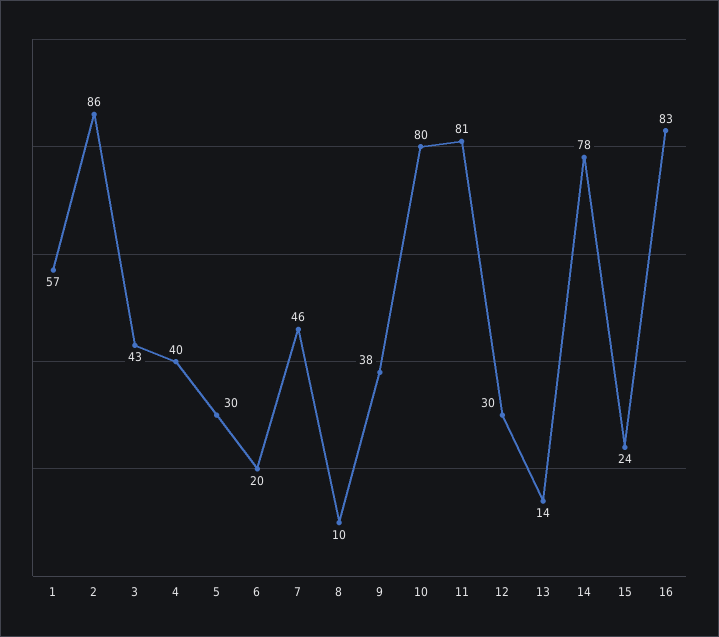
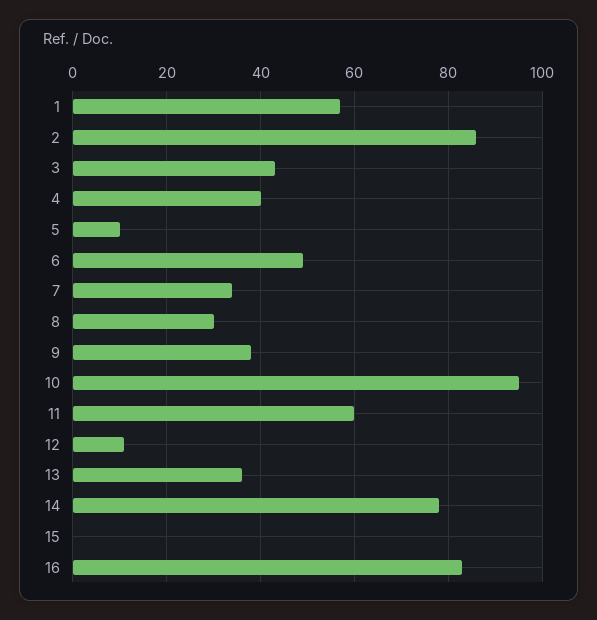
5: 30 -> 10
6: 20 -> 50
7: 46 -> 35
8: 10 -> 30
10: 80 -> 95
11: 81 -> 60
12: 30 -> 10
13: 14 -> 35
15: 24 -> 0

